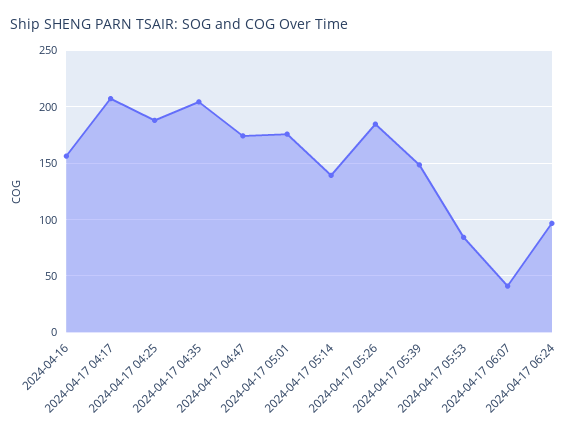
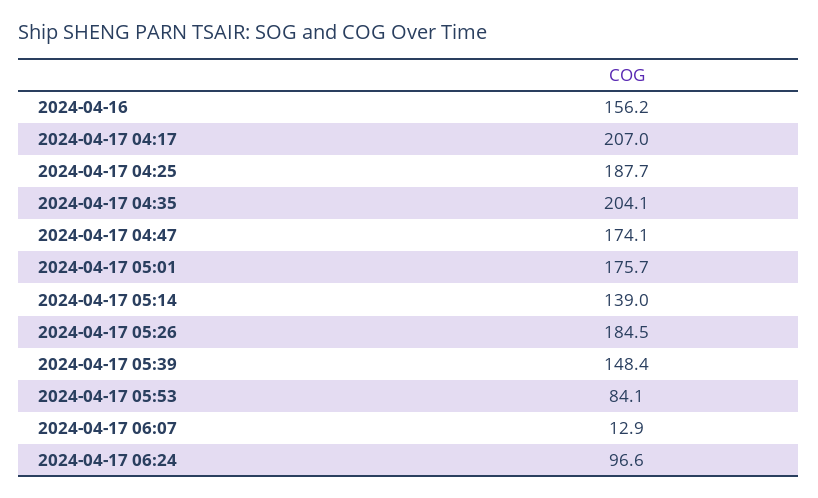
2024-04-17 06:07: 40 -> 12.9

